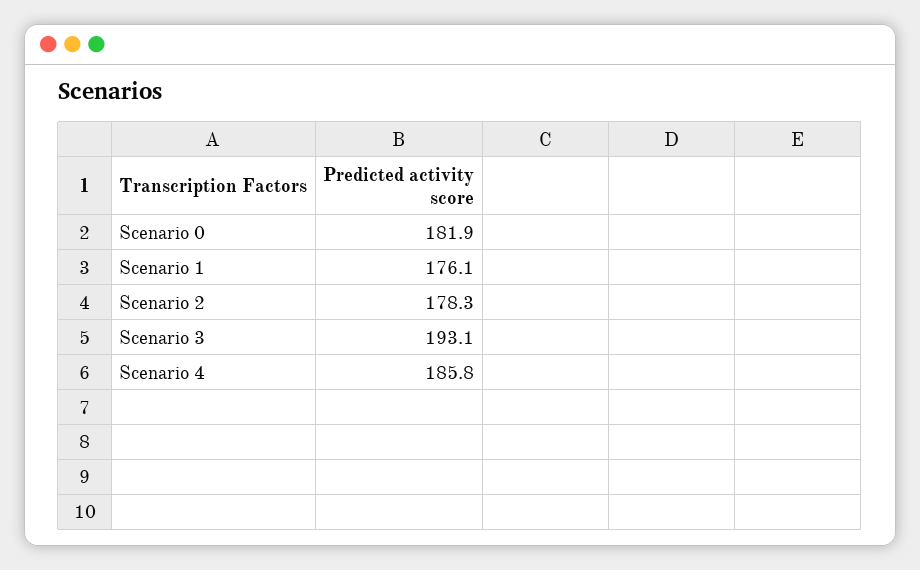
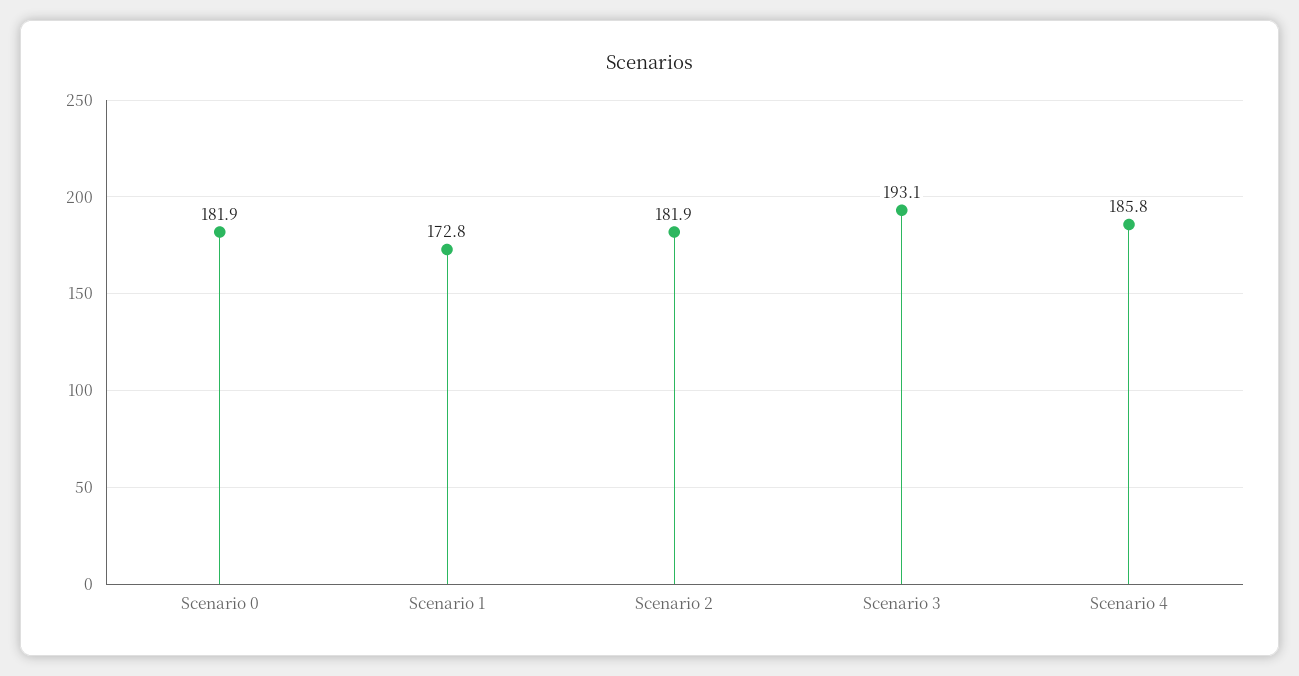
Scenario 1: 176.1 -> 172.8
Scenario 2: 178.3 -> 181.9

